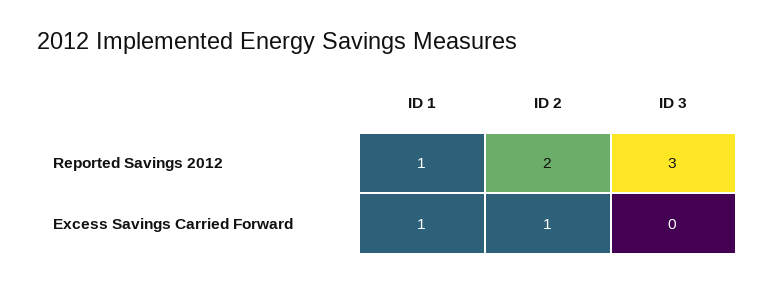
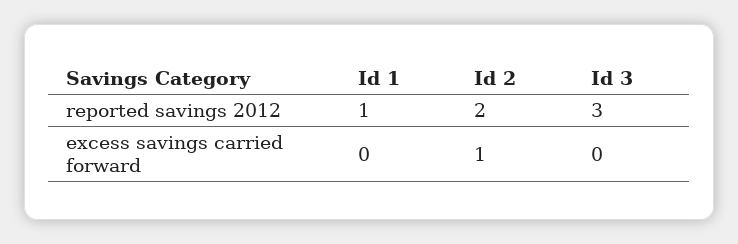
ID 1, Excess Savings Carried Forward: 1 -> 0

